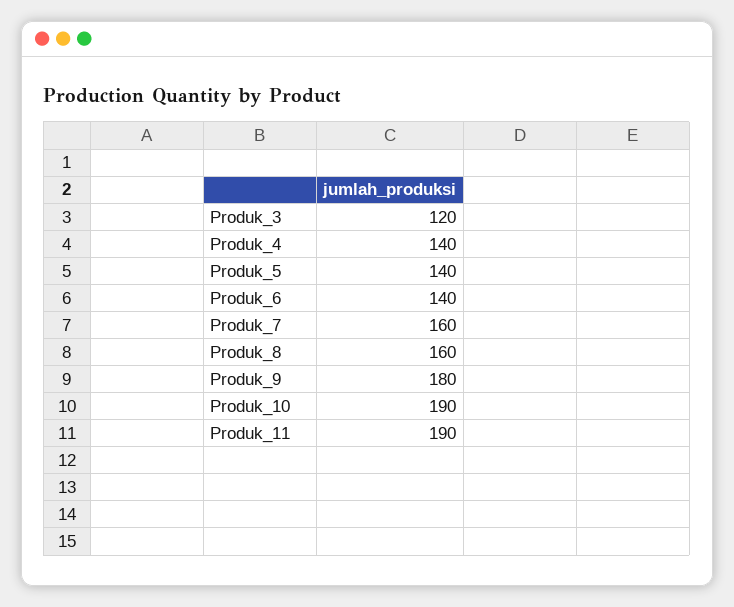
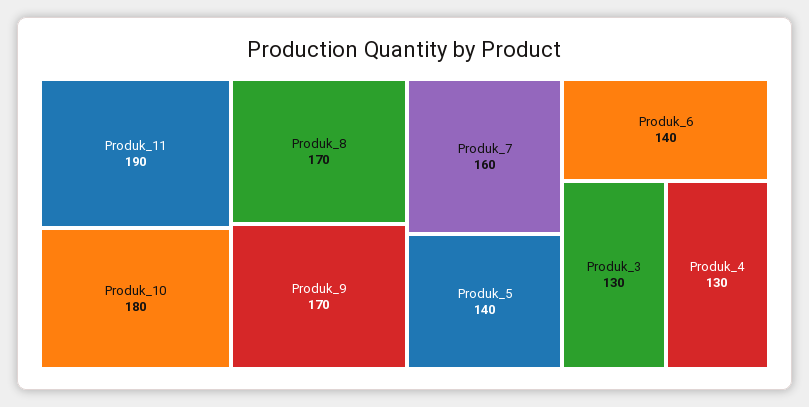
Produk_3: 120 -> 130
Produk_4: 140 -> 130
Produk_8: 160 -> 170
Produk_9: 180 -> 170
Produk_10: 190 -> 180

